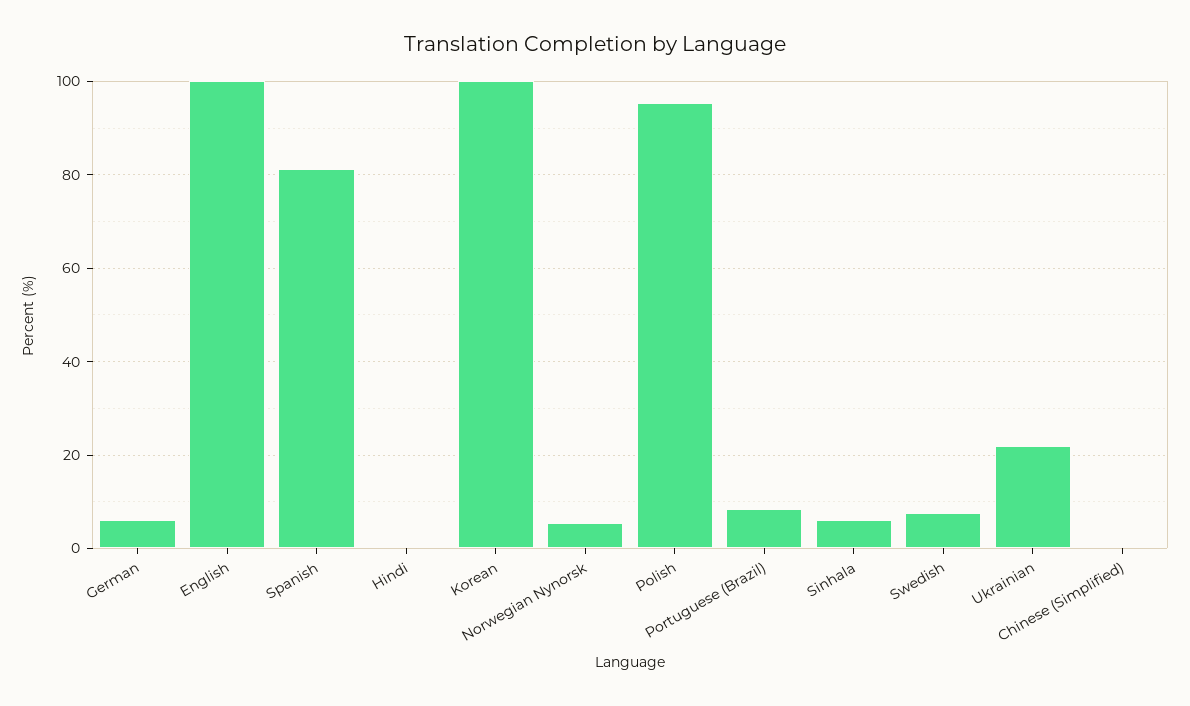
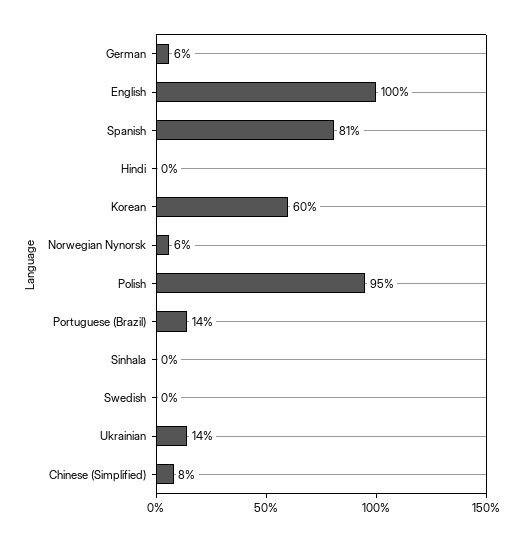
Korean: 100 -> 60
Portuguese (Brazil): 8 -> 14
Sinhala: 6 -> 0
Swedish: 8 -> 0
Ukrainian: 22 -> 14
Chinese (Simplified): 0 -> 8

